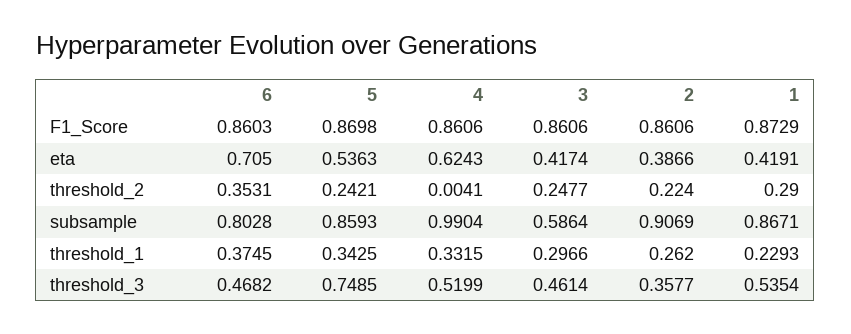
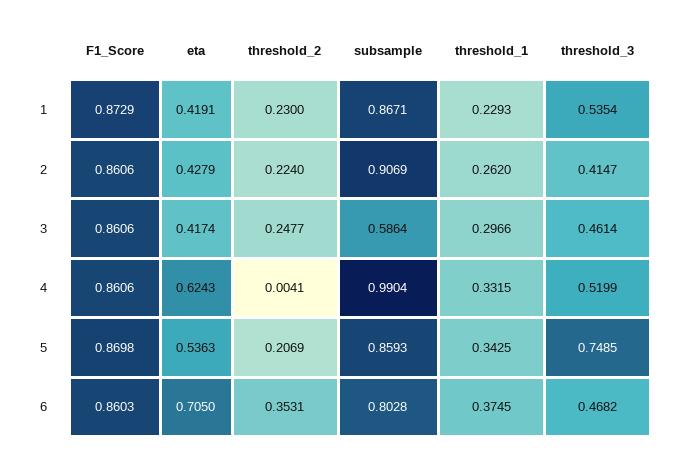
2, eta: 0.3866 -> 0.4279
5, threshold_2: 0.2421 -> 0.2069
1, threshold_2: 0.29 -> 0.23
2, threshold_3: 0.3577 -> 0.4147

